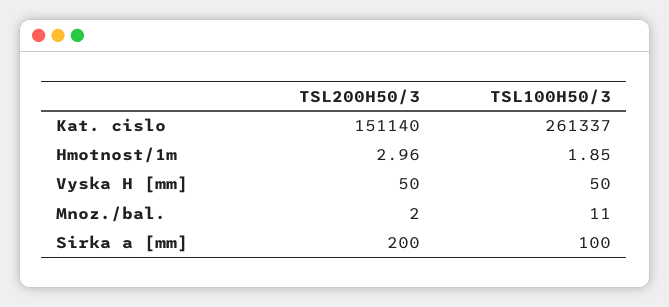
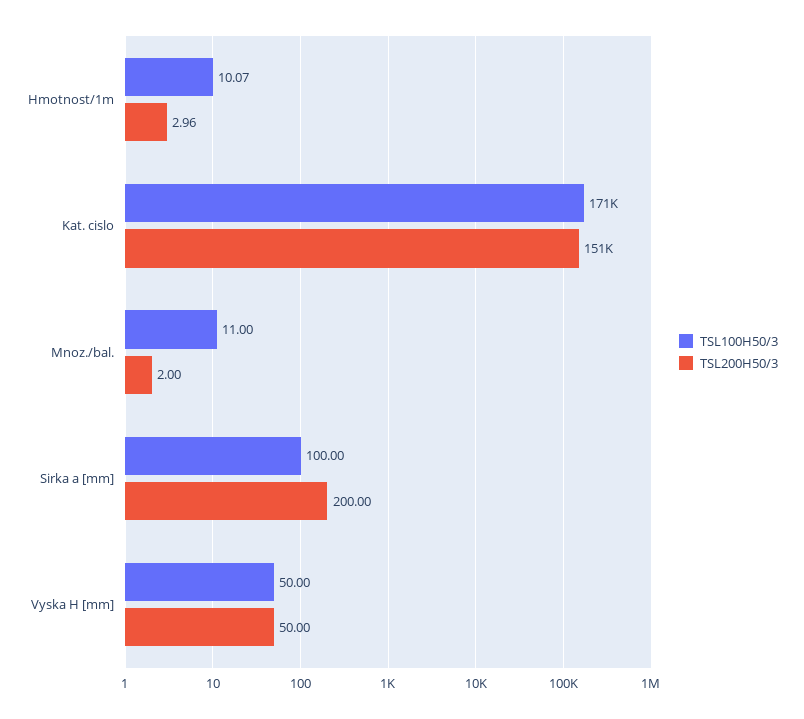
TSL100H50/3, Kat. cislo: 261337 -> 171000
TSL100H50/3, Hmotnost/1m: 1.85 -> 10.07

